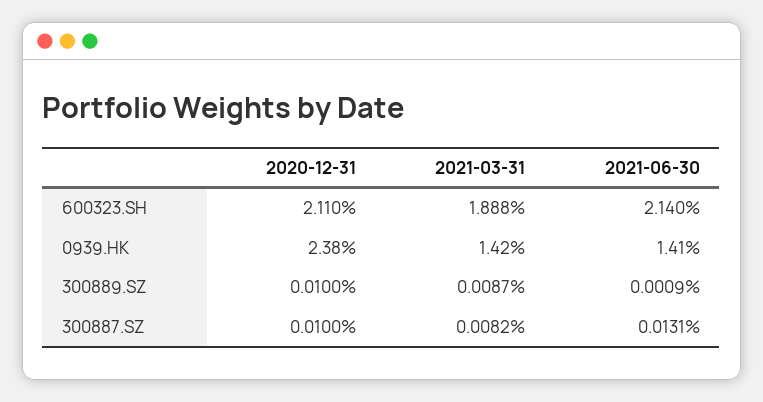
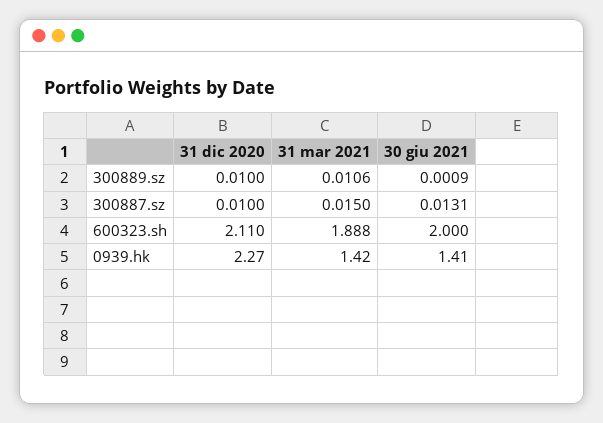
2021-06-30, 600323.SH: 2.14 -> 2
2020-12-31, 0939.HK: 2.38 -> 2.27
2021-03-31, 300889.SZ: 0.0087 -> 0.0106
2021-03-31, 300887.SZ: 0.0082 -> 0.015

